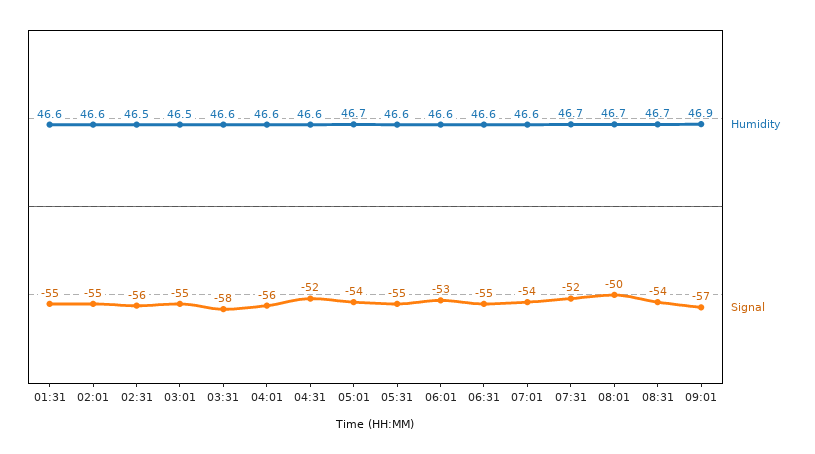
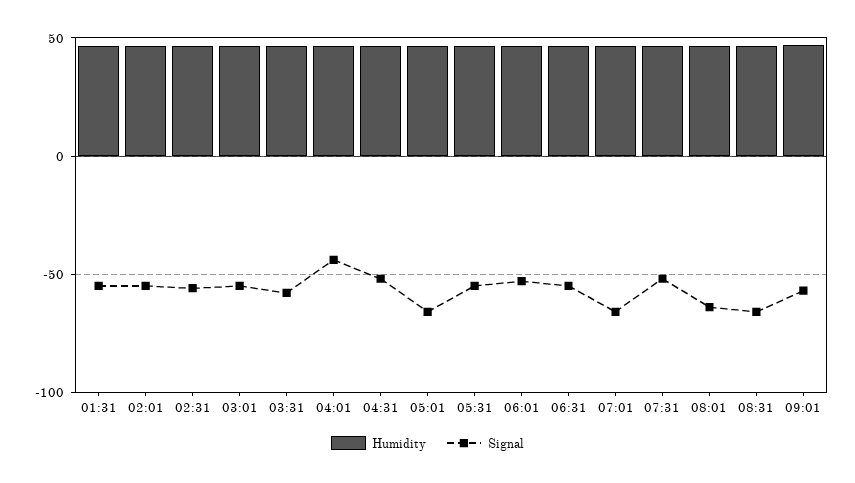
Signal, 04:01: -56 -> -45
Signal, 05:01: -54 -> -65
Signal, 07:01: -54 -> -65
Signal, 08:01: -50 -> -65
Signal, 08:31: -54 -> -65

